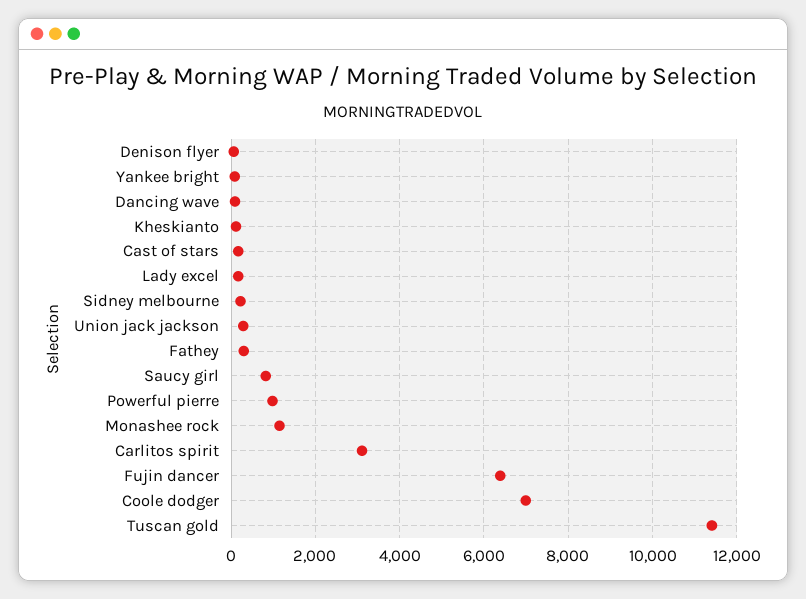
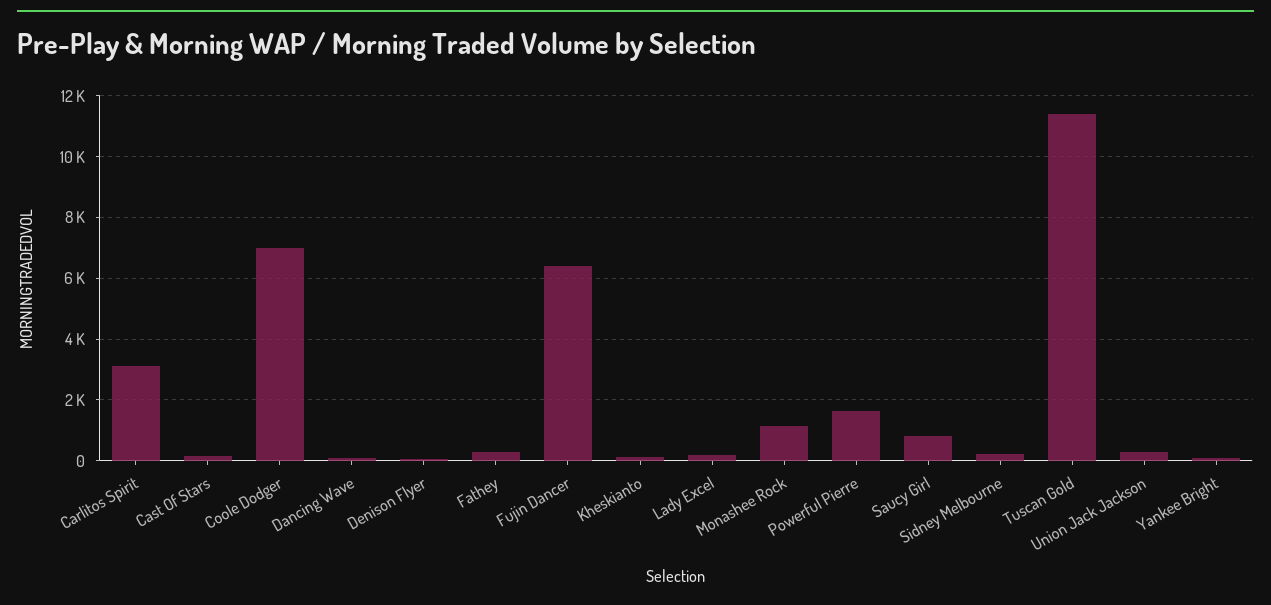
Powerful pierre: 1000 -> 1600

